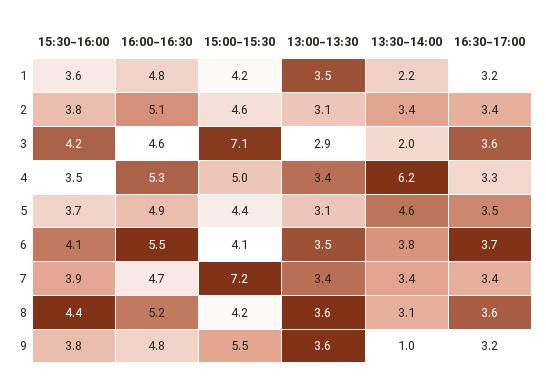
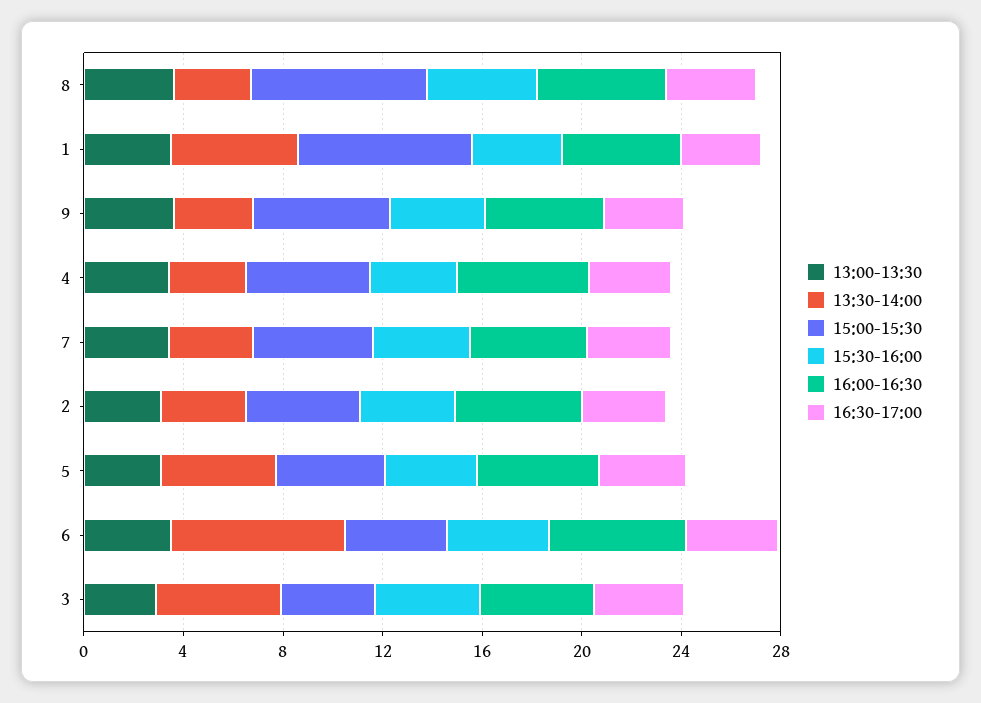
15:00-15:30, 1: 4.2 -> 7
13:30-14:00, 1: 2.2 -> 5
15:00-15:30, 3: 7.1 -> 4
13:30-14:00, 3: 2 -> 5
13:30-14:00, 4: 6.2 -> 3
13:30-14:00, 6: 3.8 -> 7
15:00-15:30, 7: 7.2 -> 5
15:00-15:30, 8: 4.2 -> 7
13:30-14:00, 9: 1 -> 3

